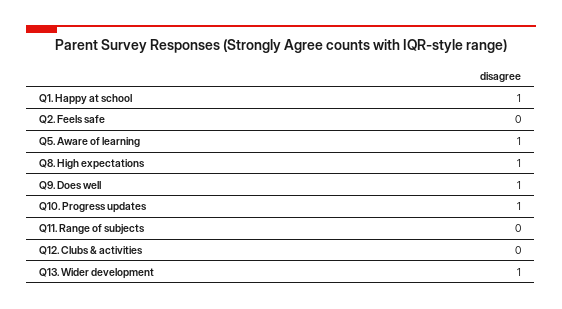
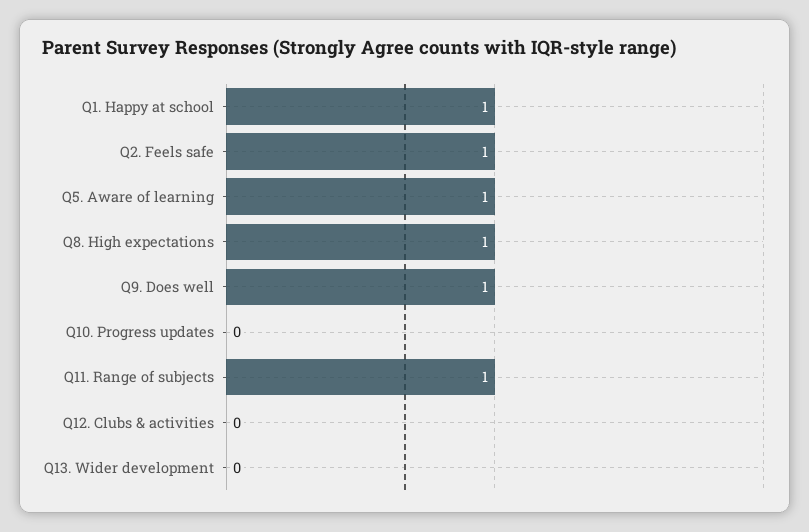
Q2. Feels safe: 0 -> 1
Q10. Progress updates: 1 -> 0
Q11. Range of subjects: 0 -> 1
Q13. Wider development: 1 -> 0

